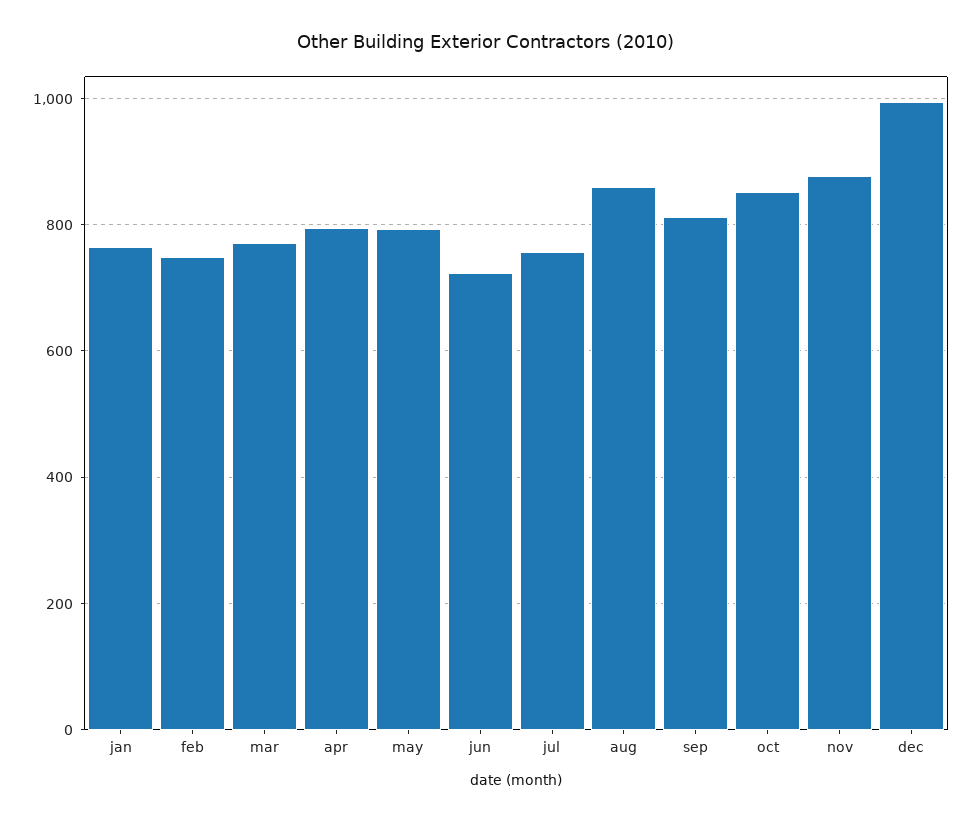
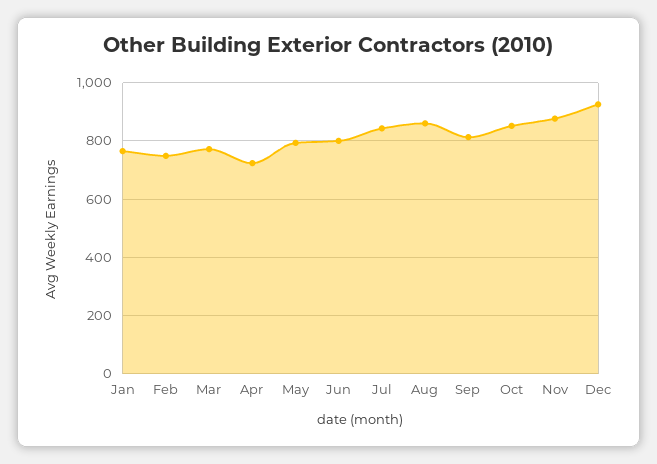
apr: 800 -> 725
jun: 720 -> 800
jul: 760 -> 850
dec: 1000 -> 925

